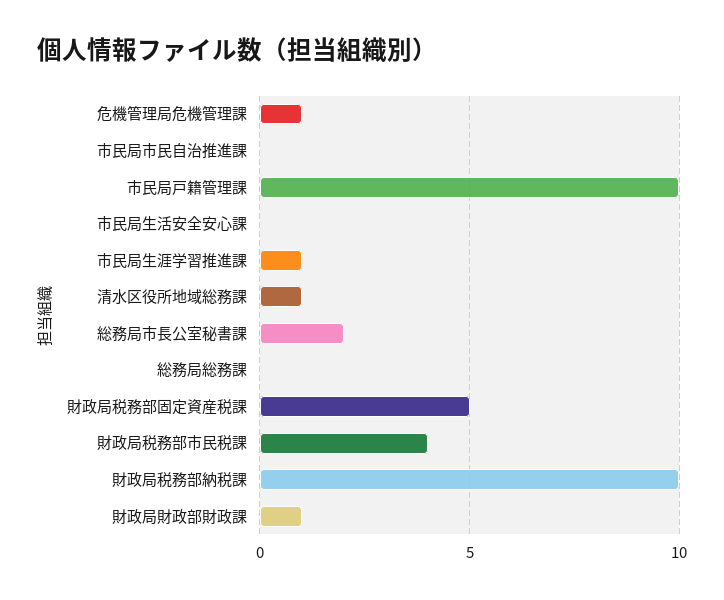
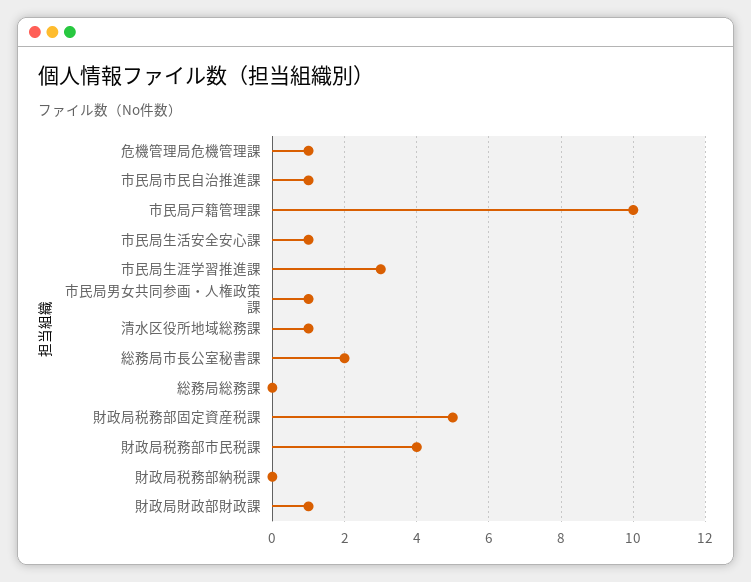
市民局市民自治推進課: 0 -> 1
市民局生活安全安心課: 0 -> 1
市民局生涯学習推進課: 1 -> 3
財政局税務部納税課: 10 -> 0
市民局男女共同参画・人権政策課: none -> 1

